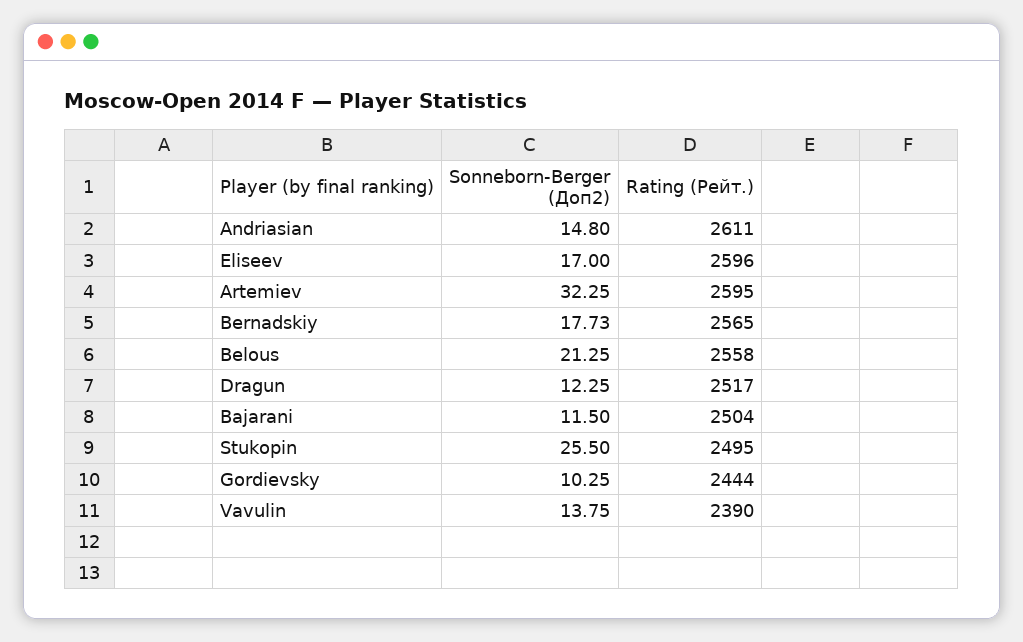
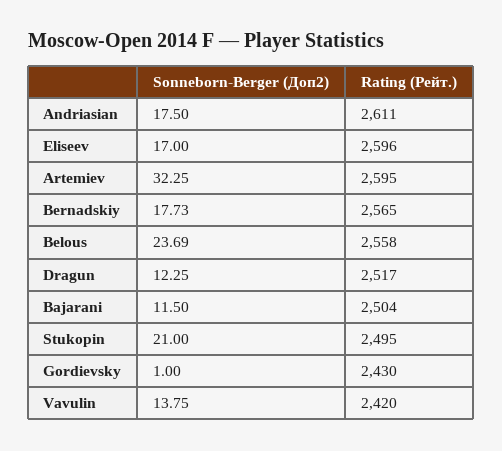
Sonneborn-Berger (Доп2), Andriasian: 14.8 -> 17.5
Sonneborn-Berger (Доп2), Belous: 21.25 -> 23.69
Sonneborn-Berger (Доп2), Stukopin: 25.5 -> 21
Sonneborn-Berger (Доп2), Gordievsky: 10.25 -> 1
Rating (Рейт.), Gordievsky: 2444 -> 2430
Rating (Рейт.), Vavulin: 2390 -> 2420

